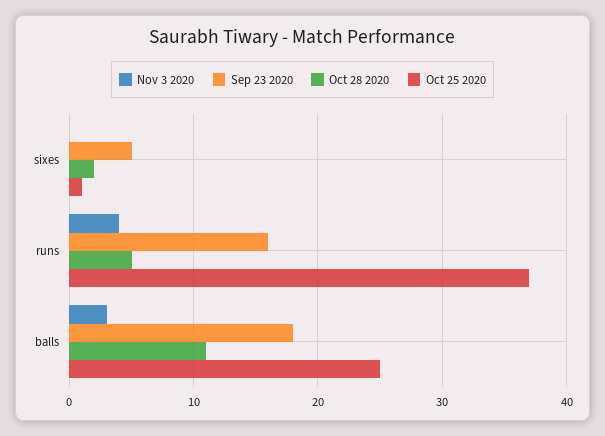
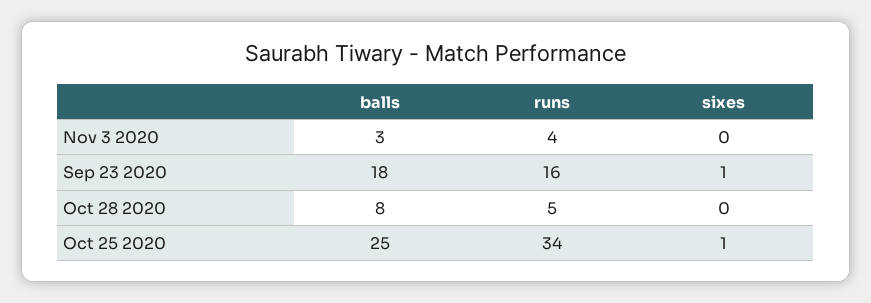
Sep 23 2020, sixes: 5 -> 1
Oct 28 2020, sixes: 2 -> 0
Oct 25 2020, runs: 37 -> 34
Oct 28 2020, balls: 11 -> 8

